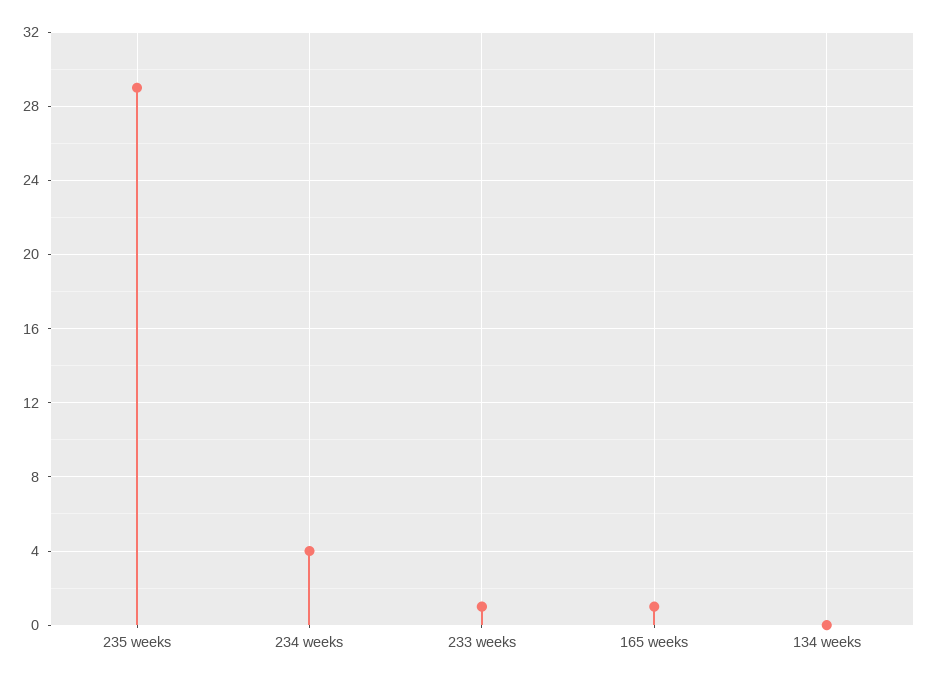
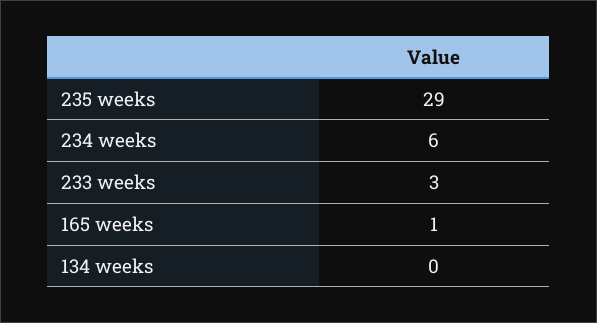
234 weeks: 4 -> 6
233 weeks: 1 -> 3

